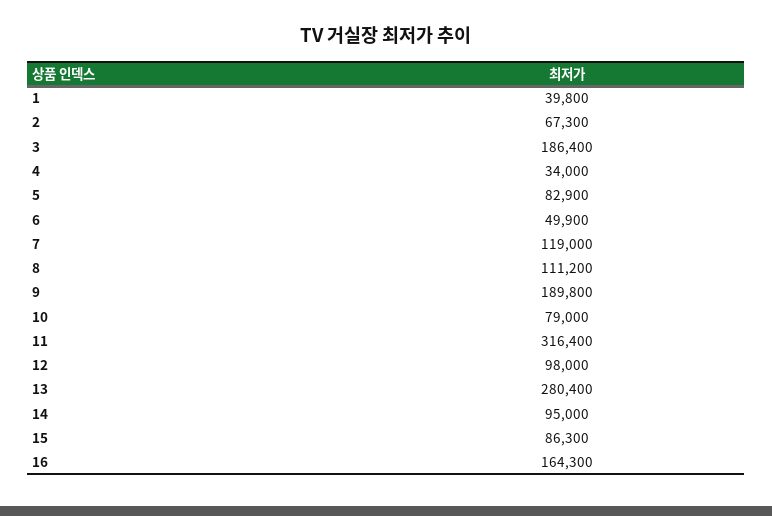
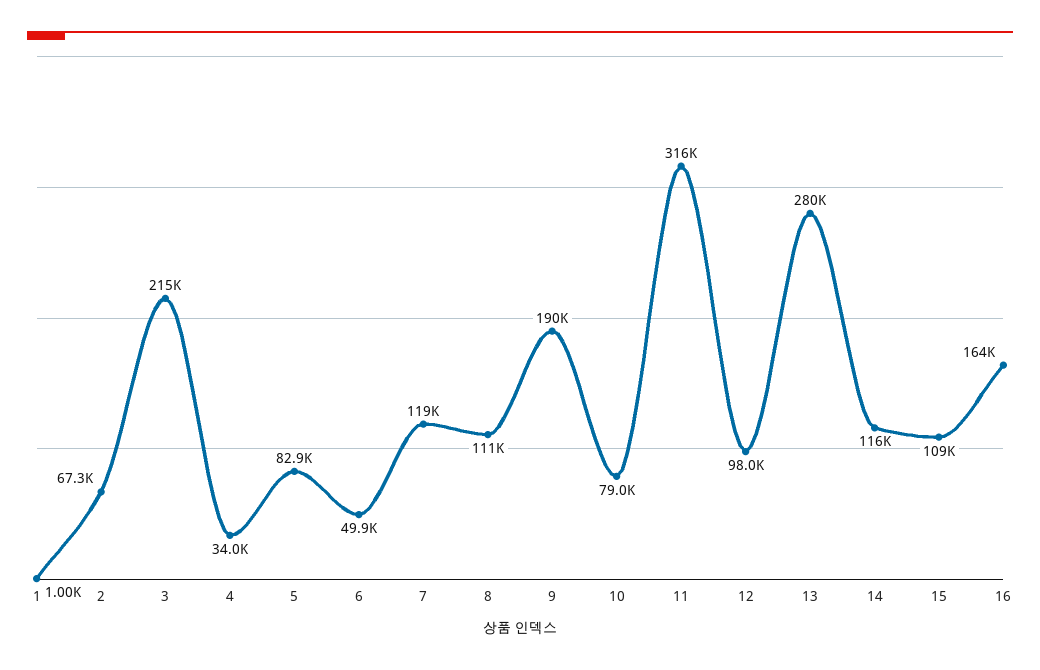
1: 39800 -> 1000
3: 186400 -> 215000
14: 95000 -> 116000
15: 86300 -> 109000

